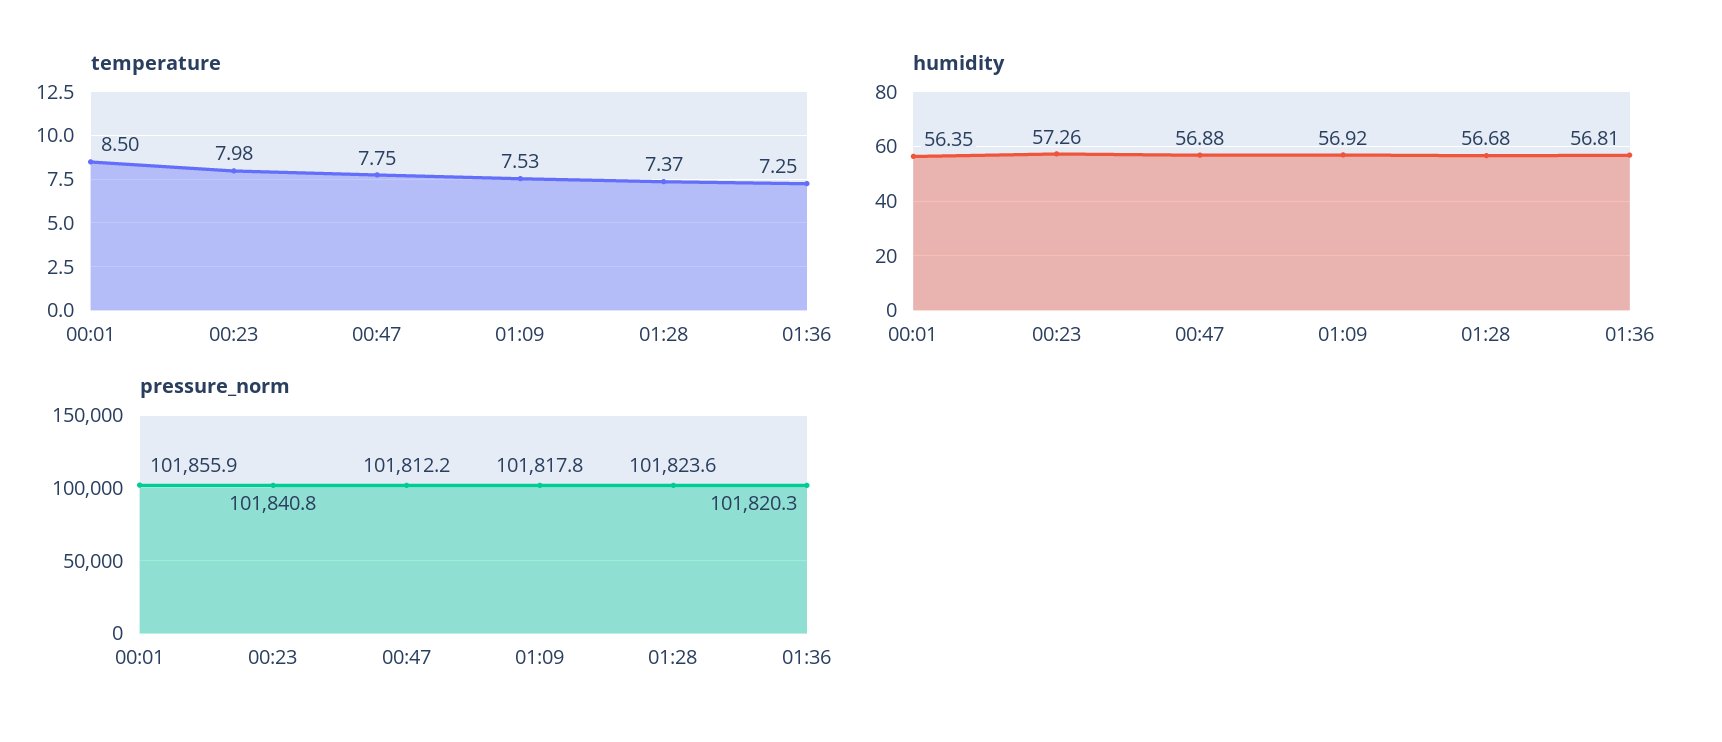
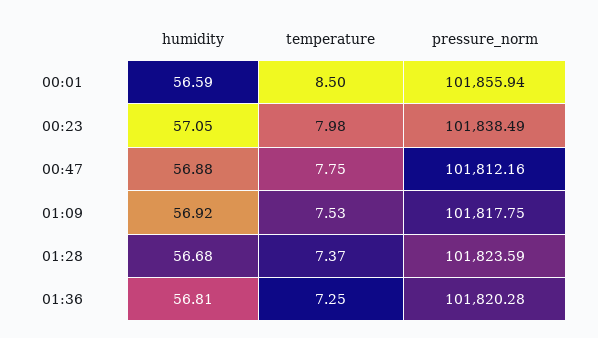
humidity, 00:01: 56.35 -> 56.59
humidity, 00:23: 57.26 -> 57.05
pressure_norm, 00:23: 101840.8 -> 101838.49

